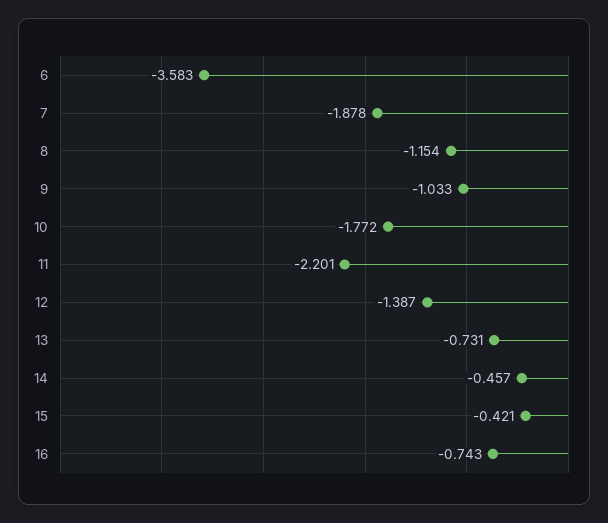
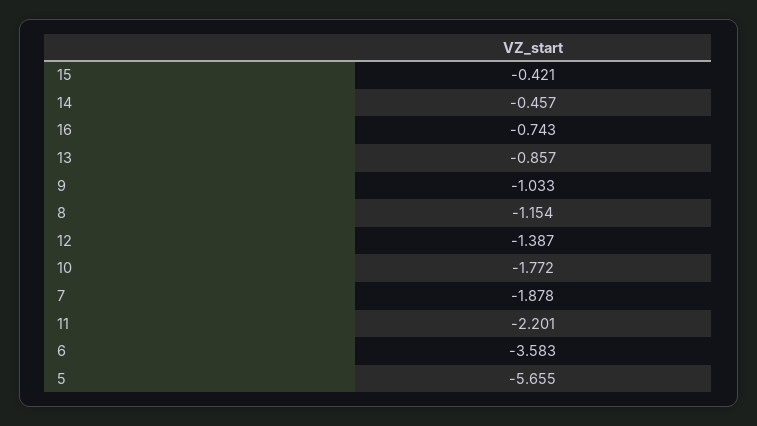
13: -0.731 -> -0.857
5: none -> -5.655

